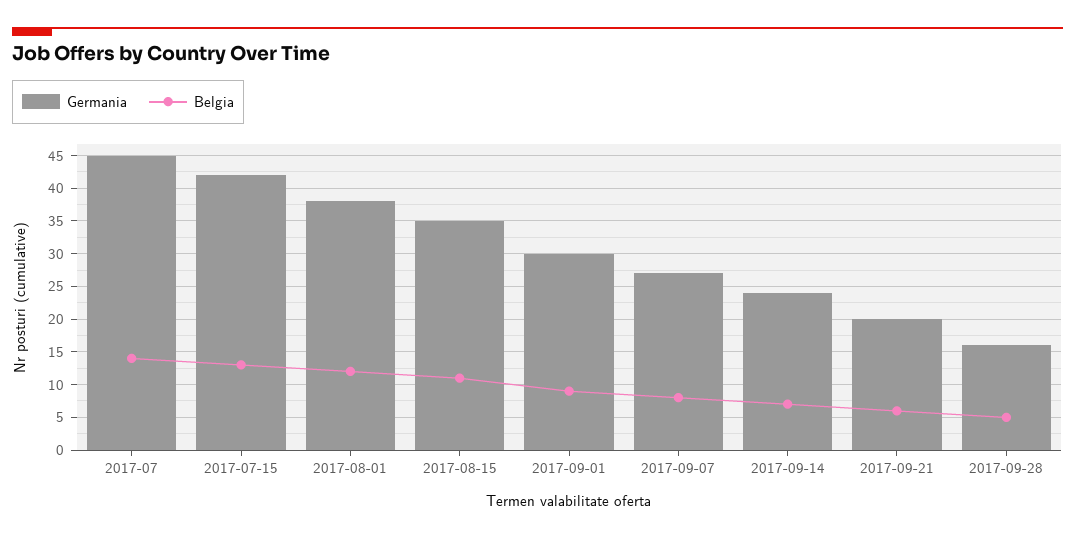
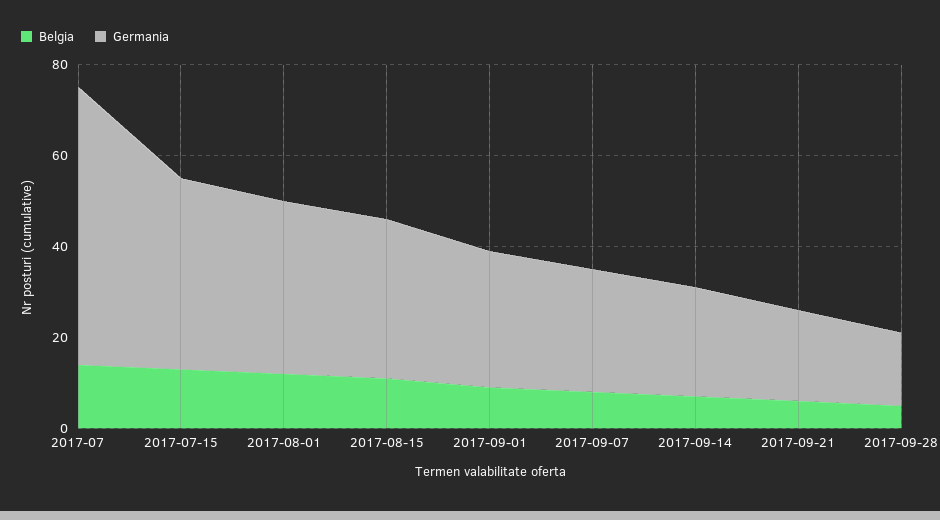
Germania, 2017-07: 45 -> 60

